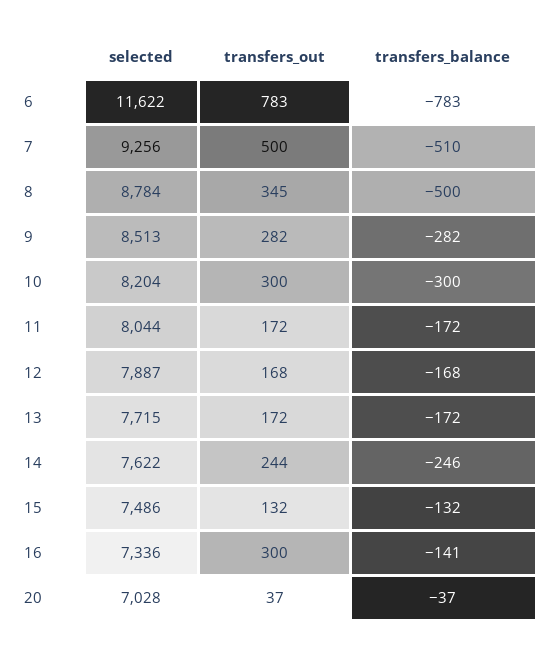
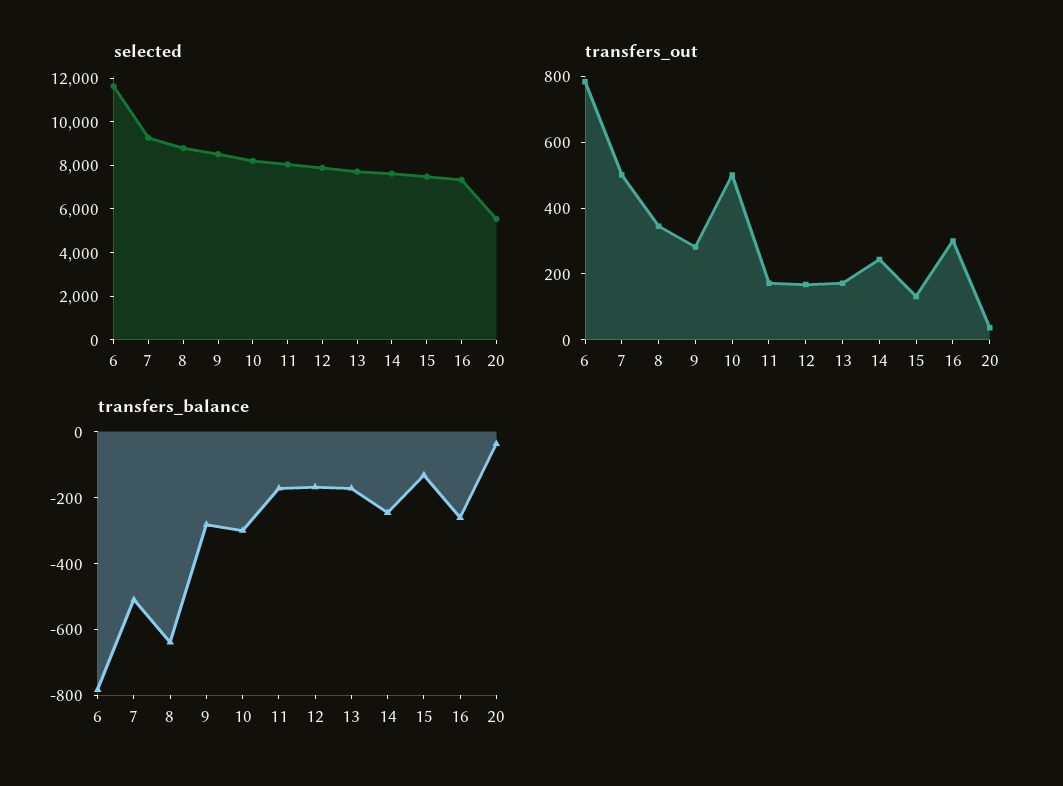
transfers_balance, 8: -500 -> -650
transfers_out, 10: 300 -> 500
transfers_balance, 16: -141 -> -250
selected, 20: 7028 -> 5500

